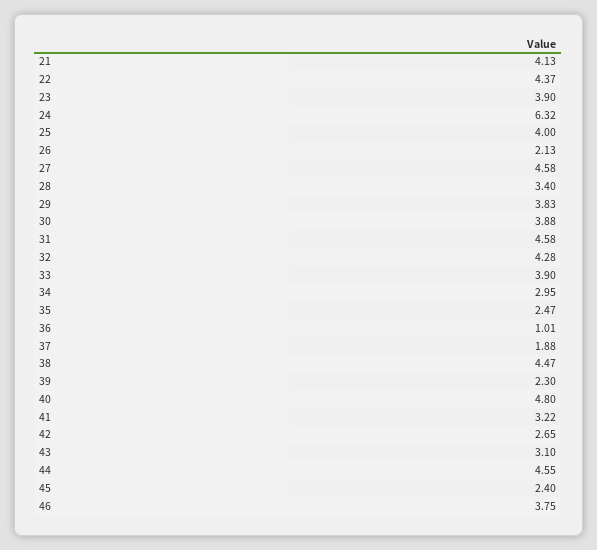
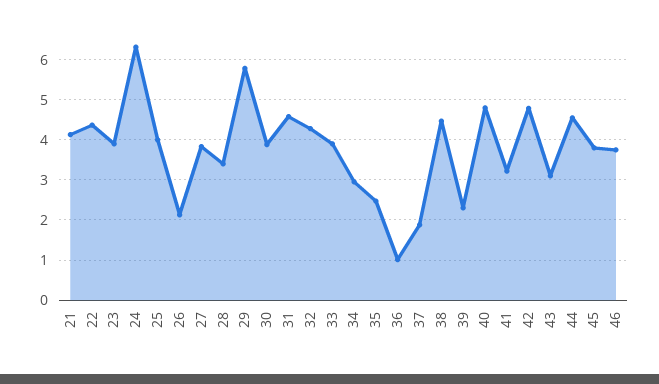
27: 4.58 -> 3.8
29: 3.83 -> 5.8
42: 2.65 -> 4.8
45: 2.4 -> 3.8

